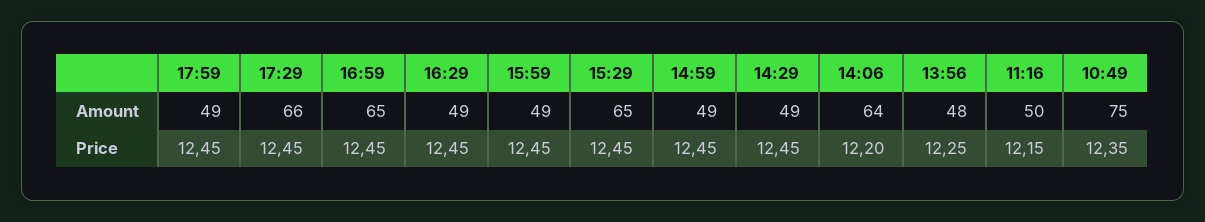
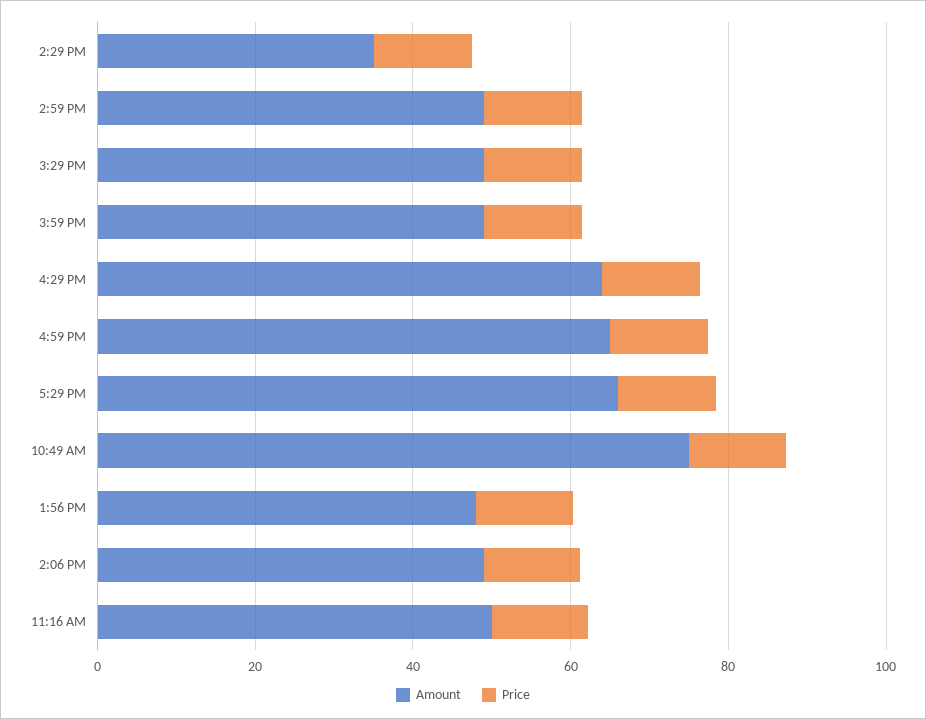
Amount, 17:59: 49 -> none
Amount, 16:29: 49 -> 65
Amount, 15:29: 65 -> 50
Amount, 14:29: 49 -> 35
Amount, 14:06: 64 -> 50
Price, 17:59: 12.45 -> none

